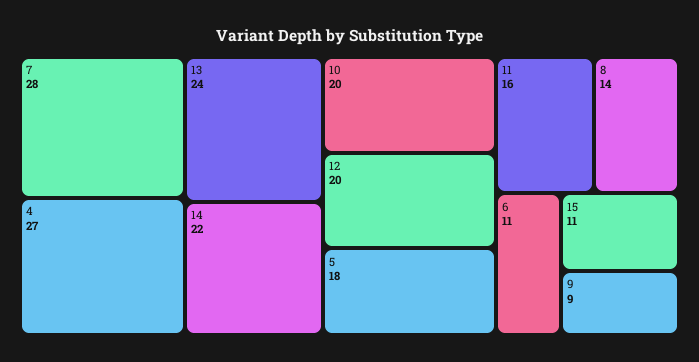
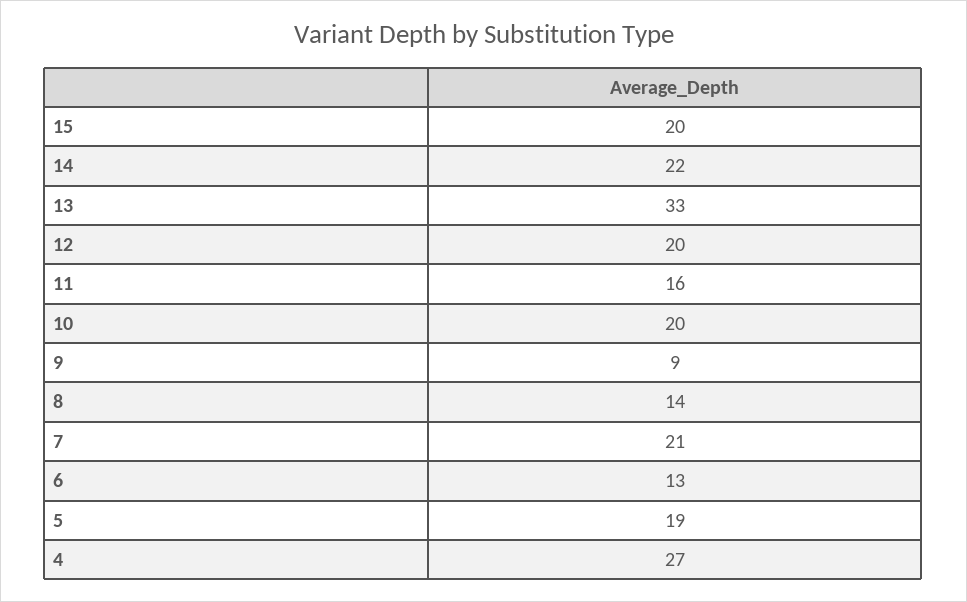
7: 28 -> 21
13: 24 -> 33
5: 18 -> 19
6: 11 -> 13
15: 11 -> 20

